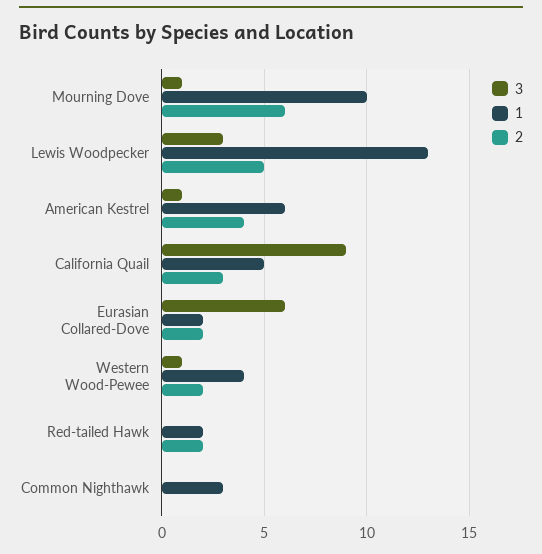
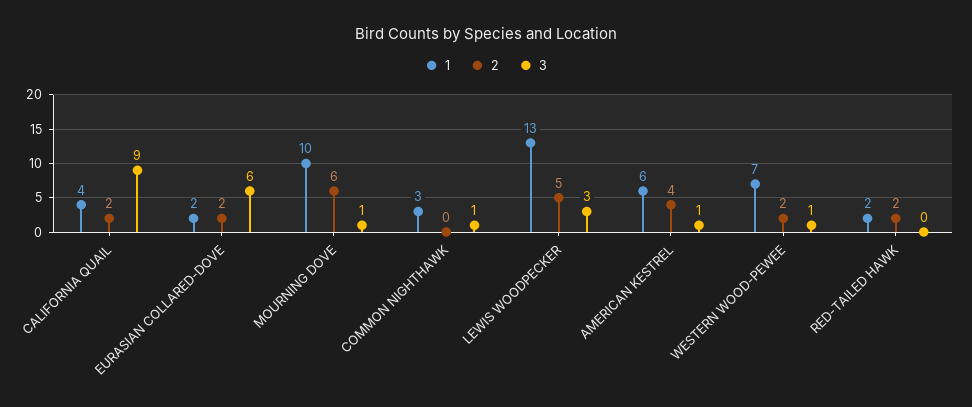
1, California Quail: 5 -> 4
2, California Quail: 3 -> 2
1, Western Wood-Pewee: 4 -> 7
3, Common Nighthawk: 0 -> 1

